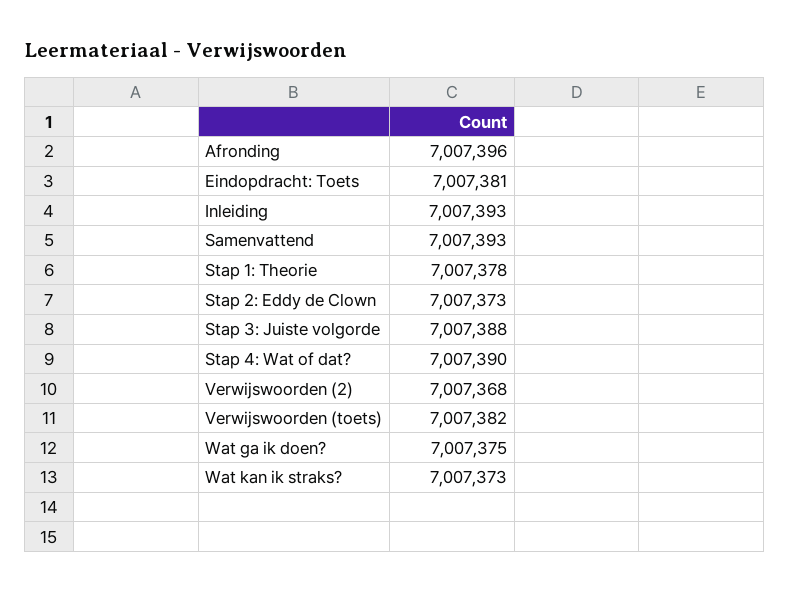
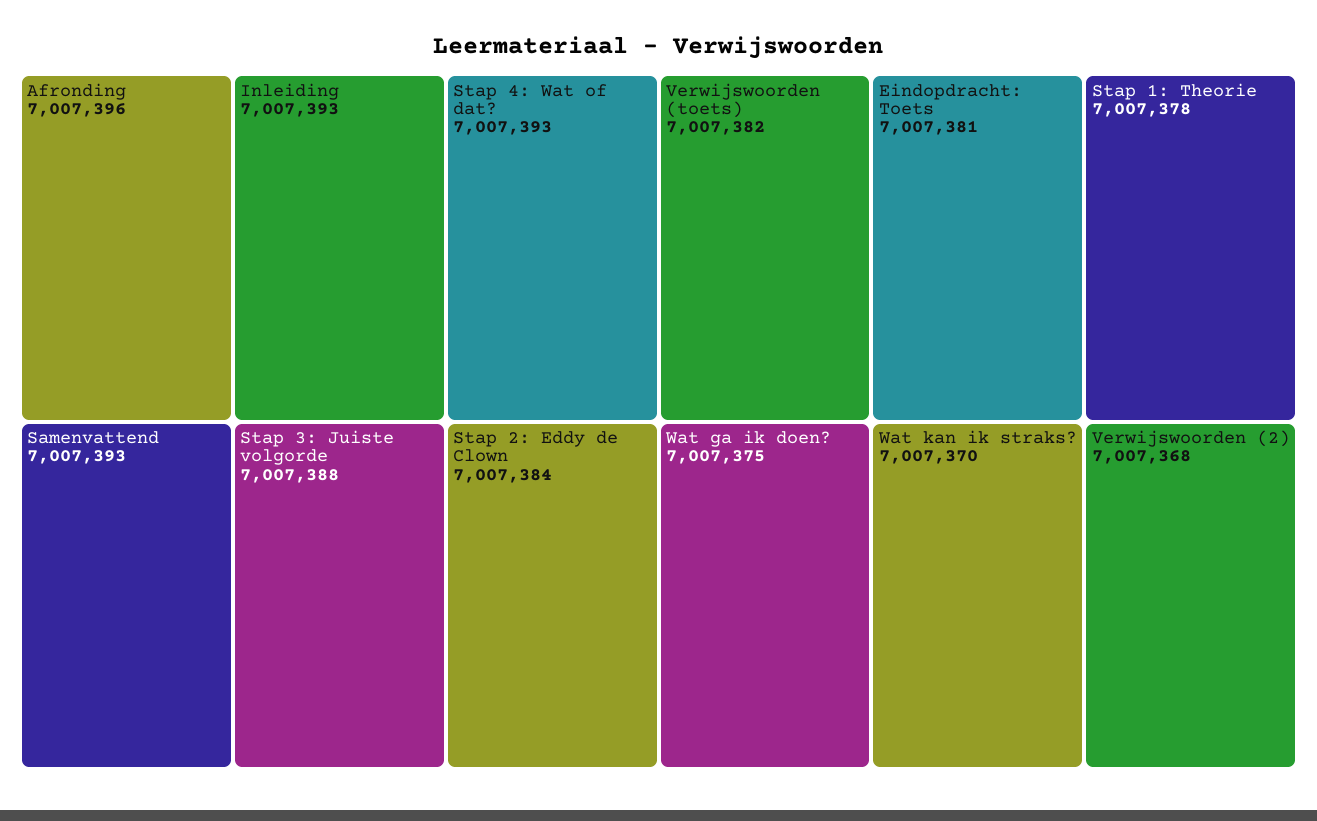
Stap 2: Eddy de Clown: 7007373 -> 7007384
Stap 4: Wat of dat?: 7007390 -> 7007393
Wat kan ik straks?: 7007373 -> 7007370

